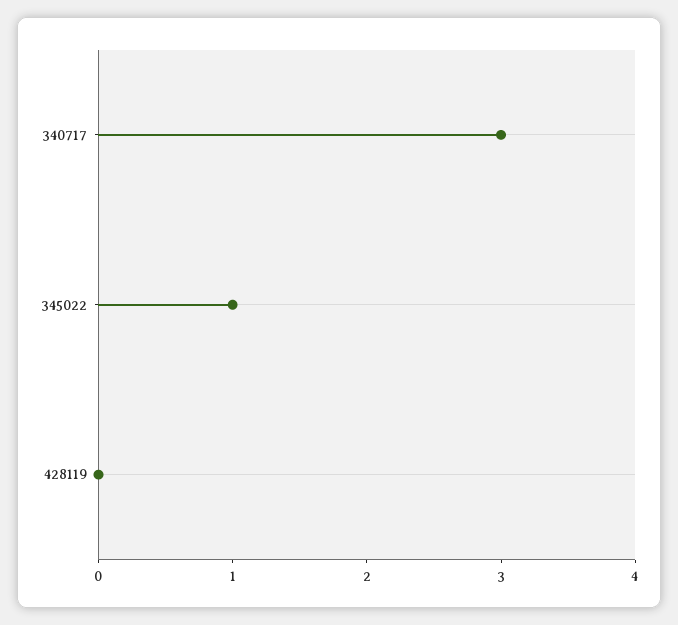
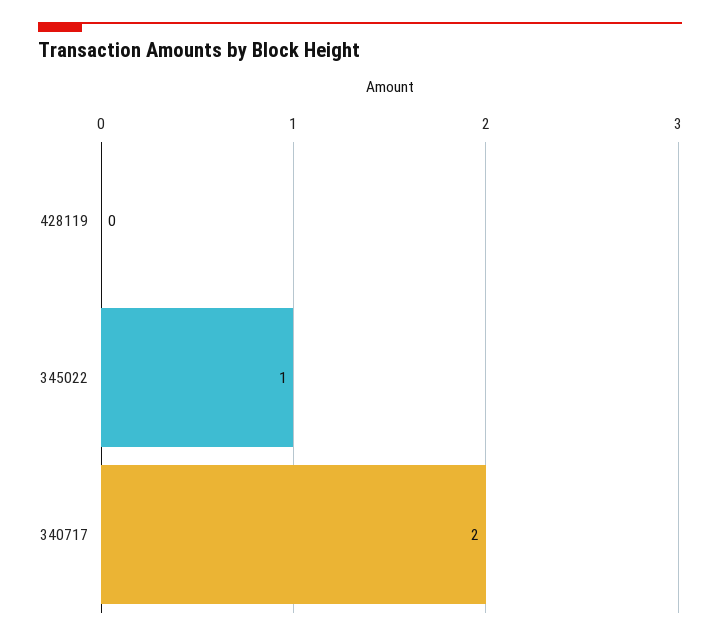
340717: 3 -> 2

